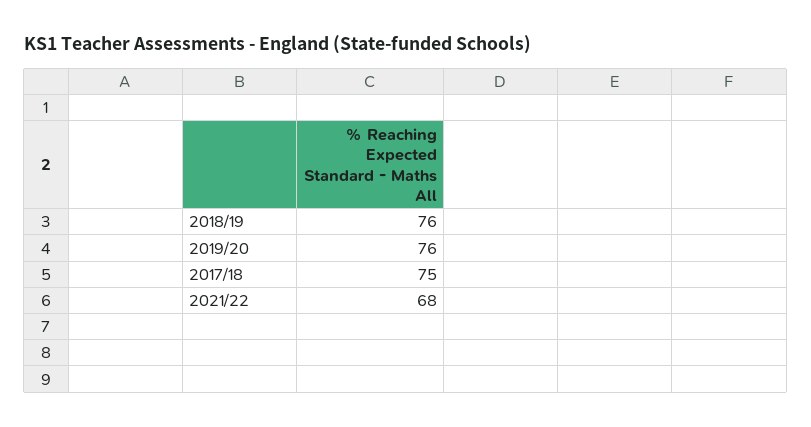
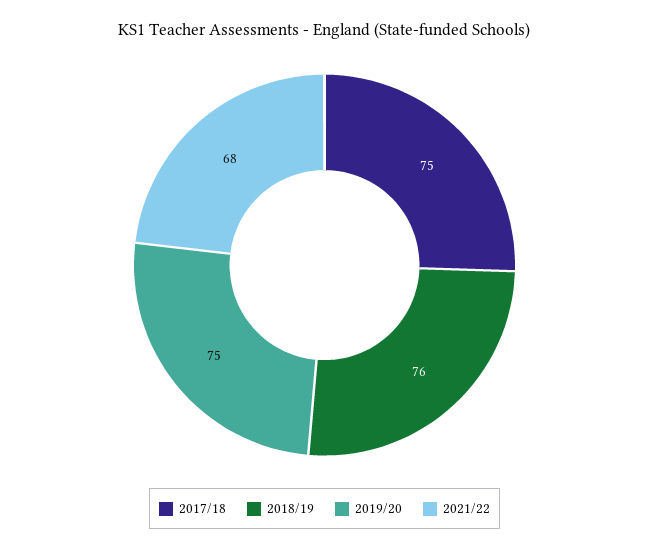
2019/20: 76 -> 75

